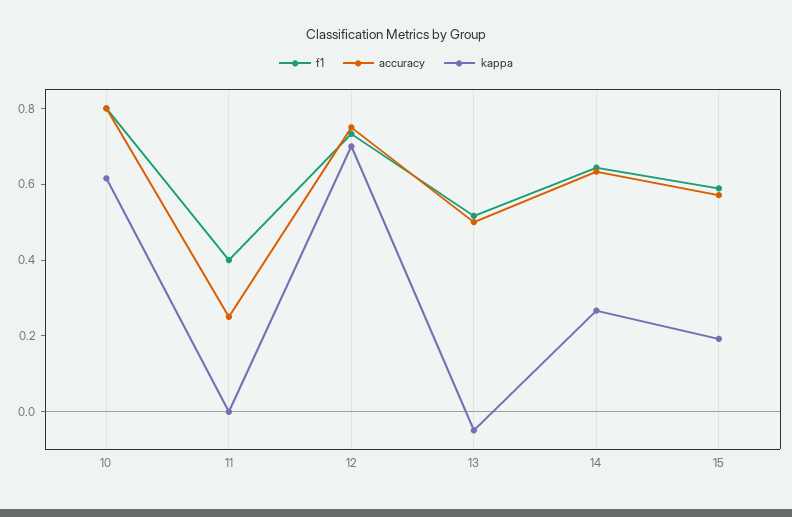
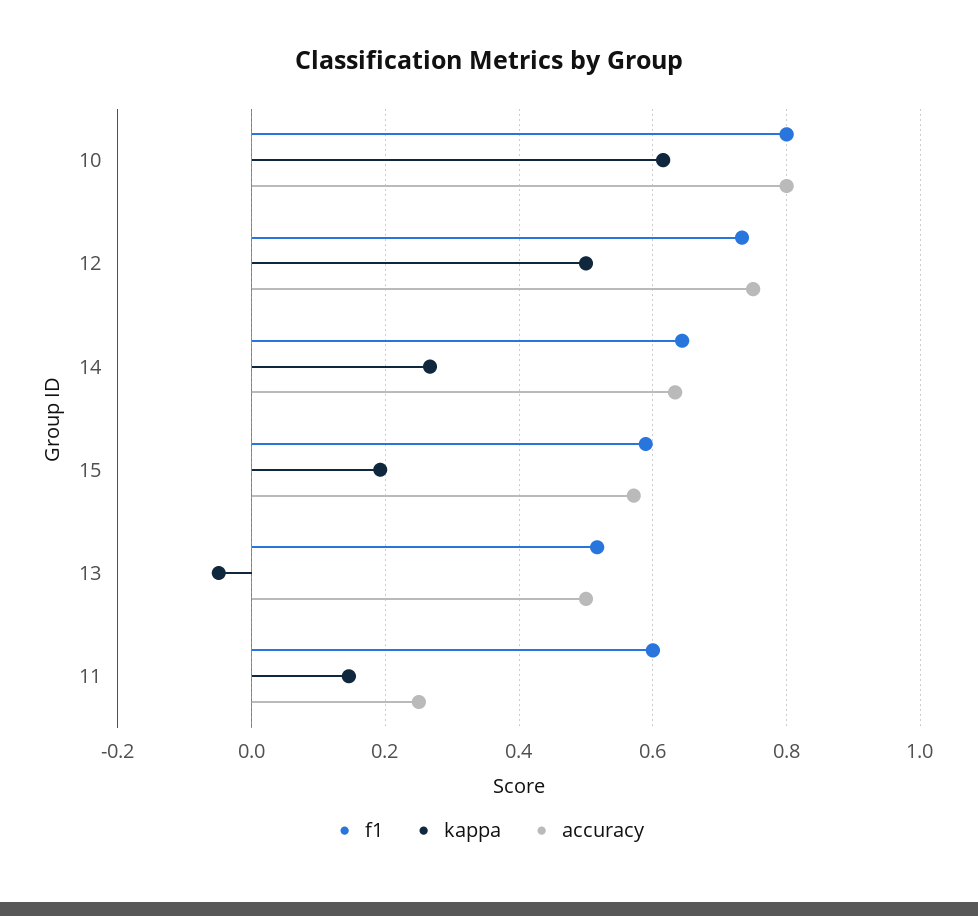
f1, 11: 0.4 -> 0.6
kappa, 11: 0 -> 0.14
kappa, 12: 0.7 -> 0.5

